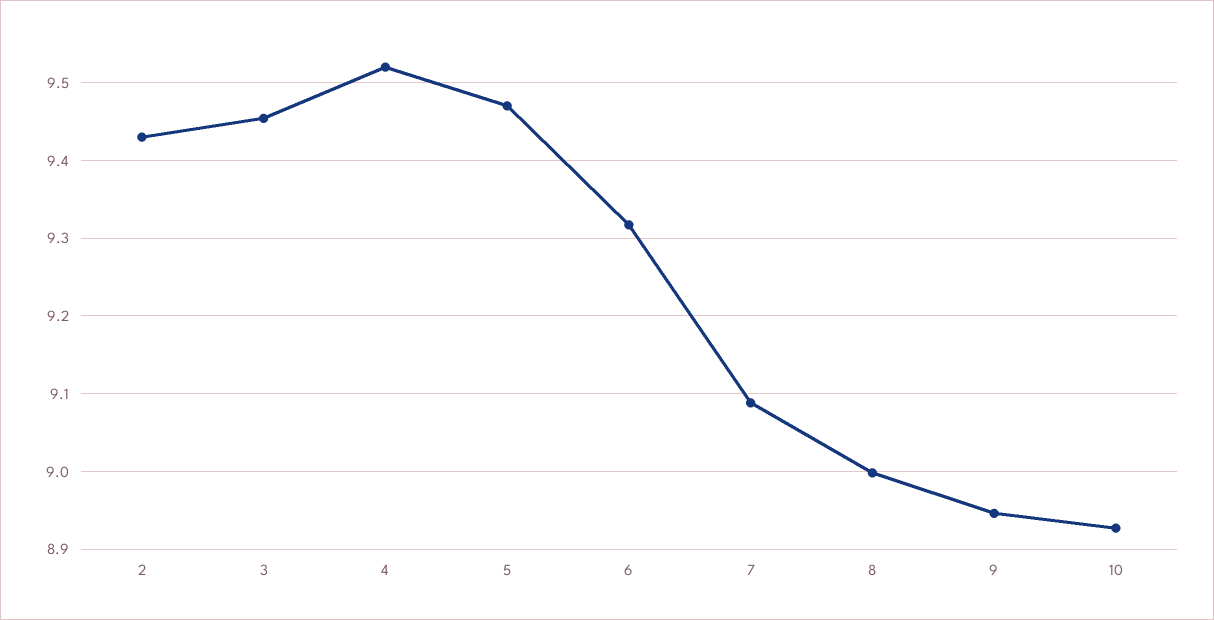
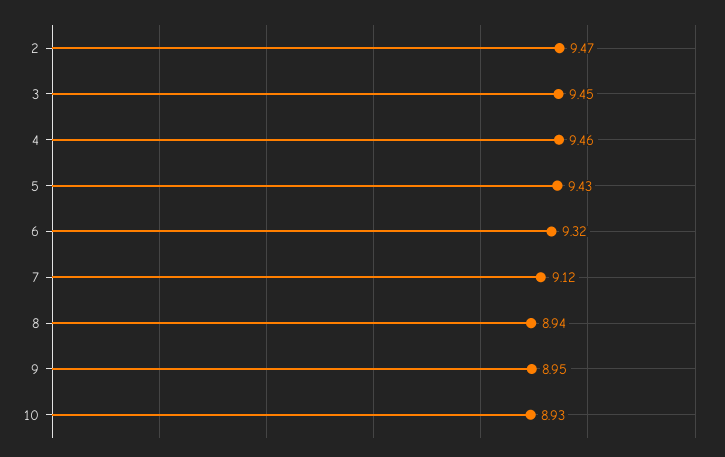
2: 9.43 -> 9.47
4: 9.52 -> 9.46
5: 9.47 -> 9.43
7: 9.09 -> 9.12
8: 9 -> 8.94

